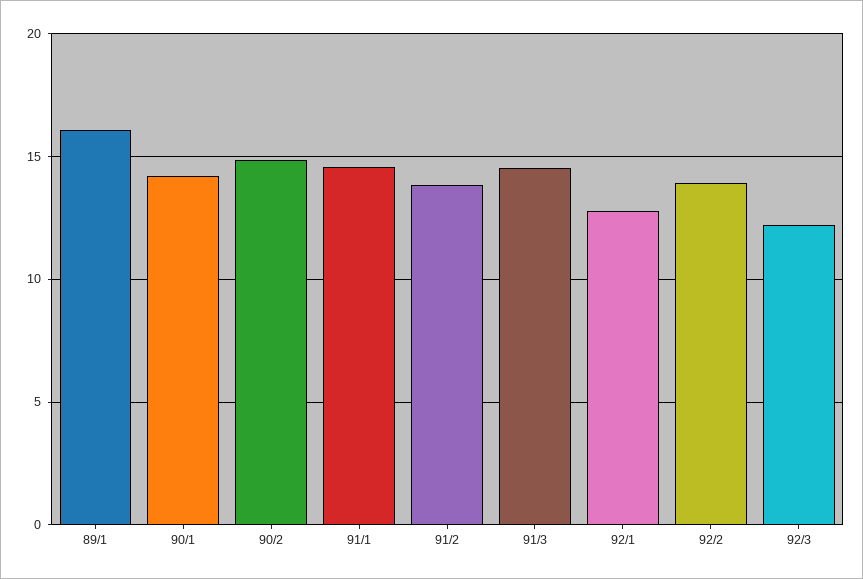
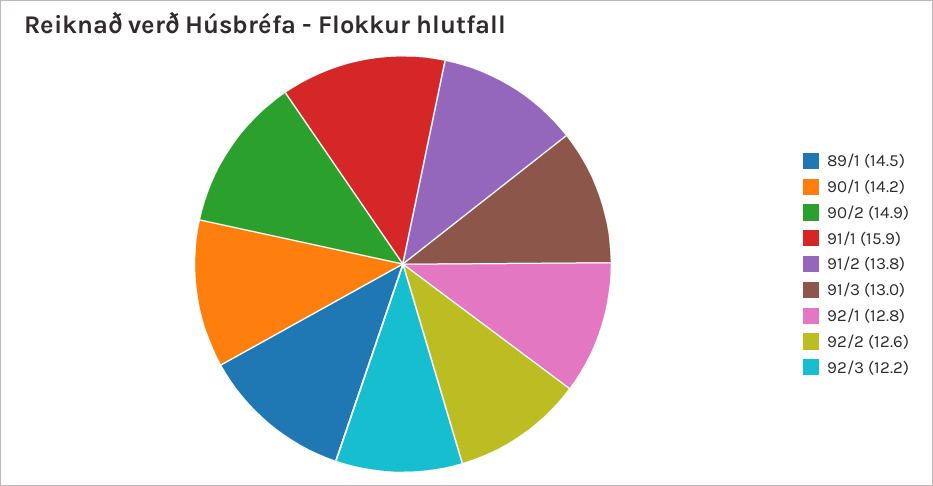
89/1: 16 -> 14.5
91/1: 14.5 -> 15.9
91/3: 14.5 -> 13
92/2: 14 -> 12.6

